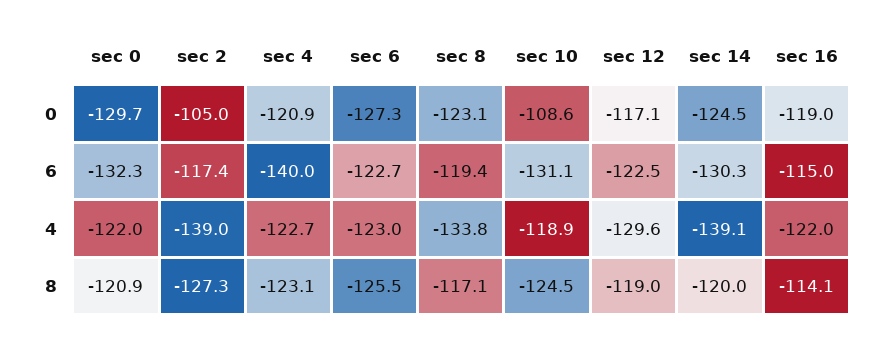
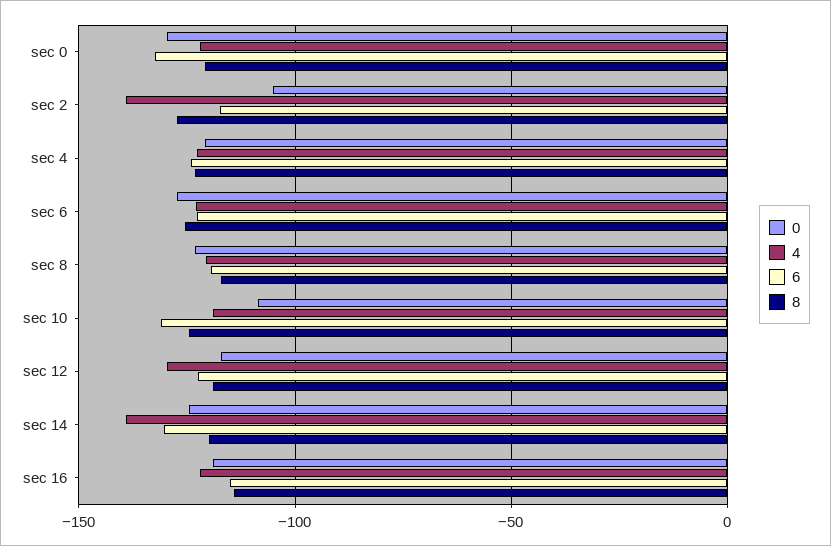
6, sec 4: -140 -> -125
4, sec 8: -133.8 -> -120

